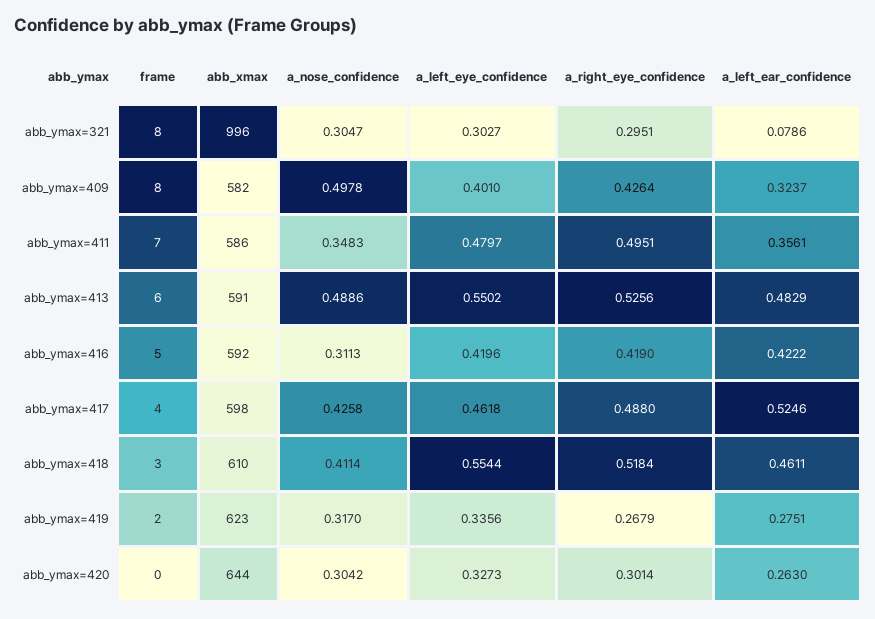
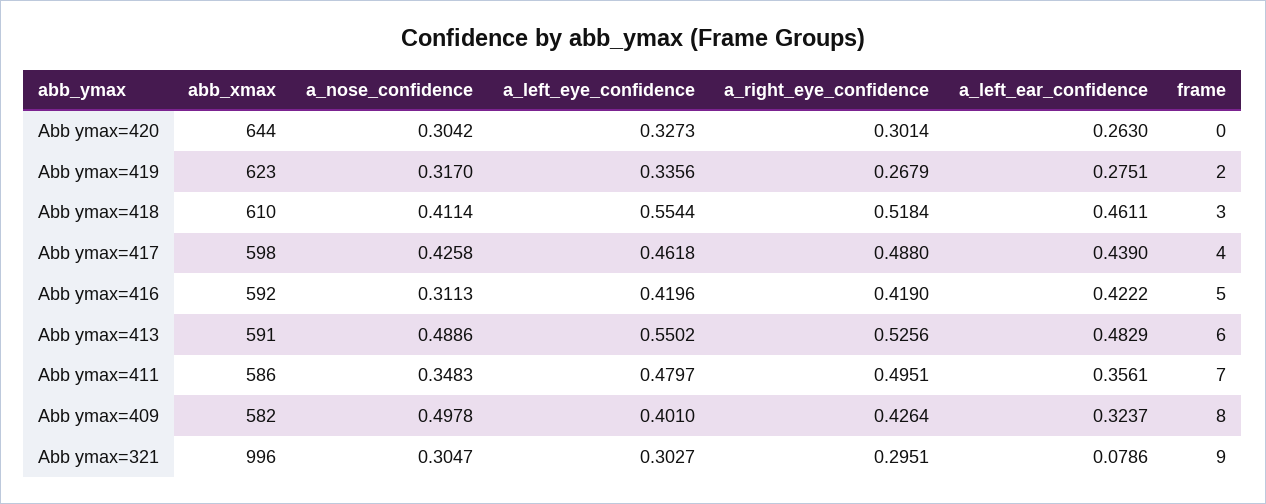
frame, abb_ymax=321: 8 -> 9
a_left_ear_confidence, abb_ymax=417: 0.5246 -> 0.439

